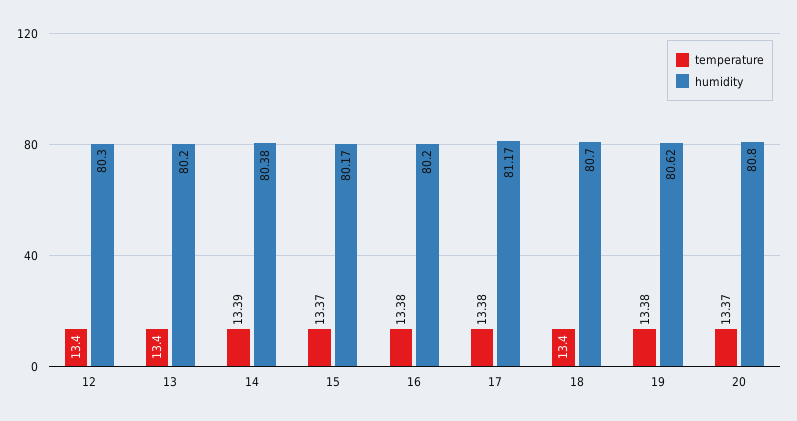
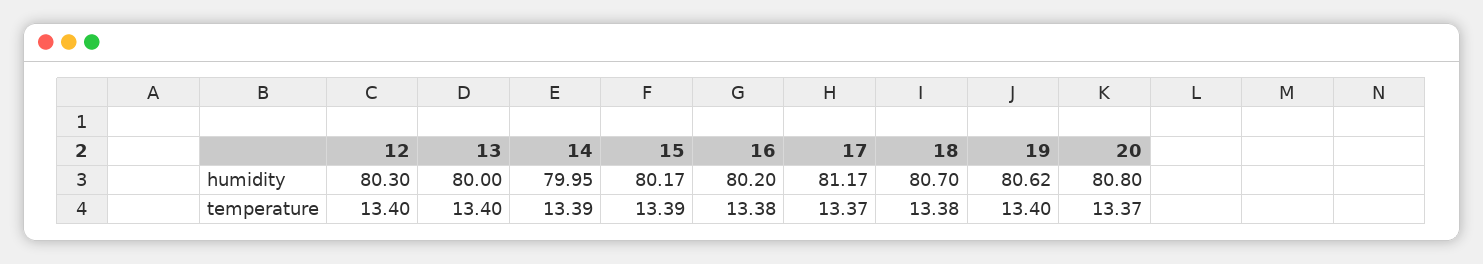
humidity, 13: 80.2 -> 80
humidity, 14: 80.38 -> 79.95
temperature, 15: 13.37 -> 13.39
temperature, 17: 13.38 -> 13.37
temperature, 18: 13.4 -> 13.38
temperature, 19: 13.38 -> 13.4

